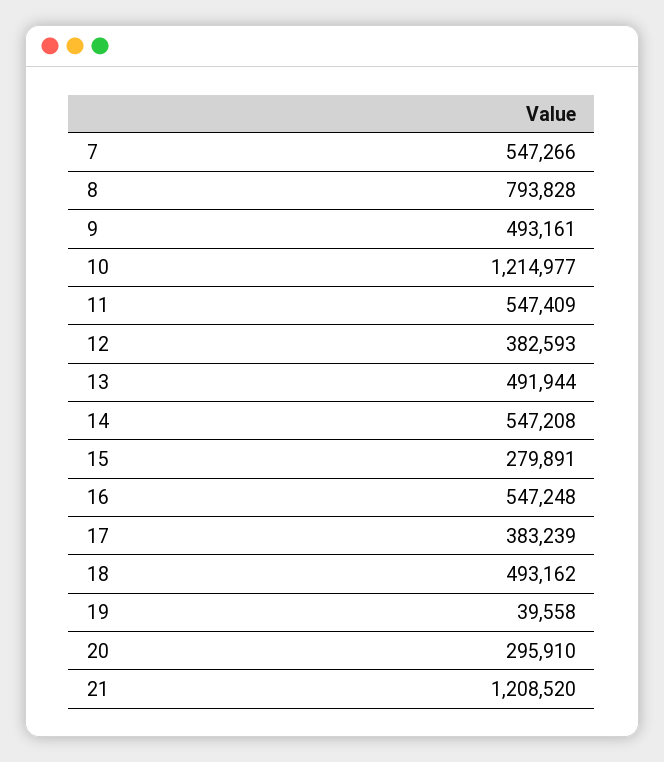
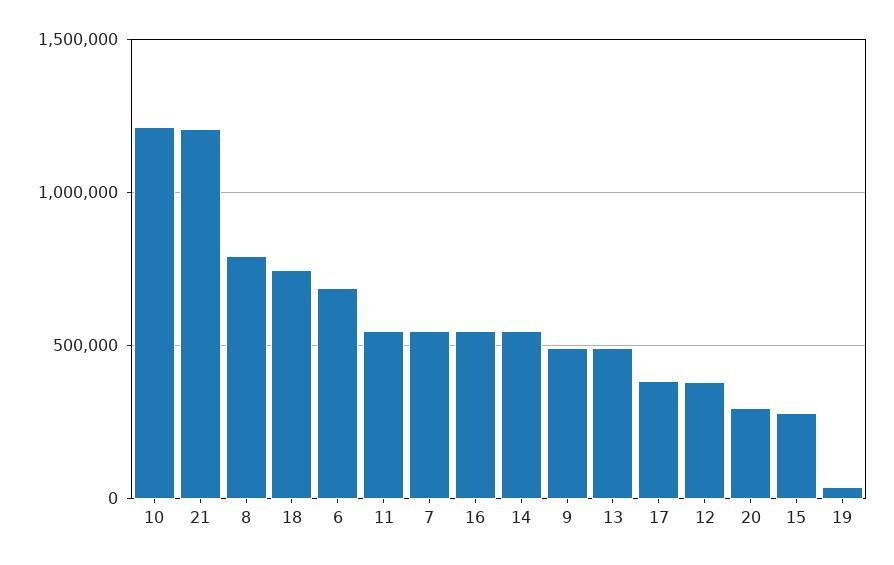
18: 493162 -> 750000
6: none -> 700000

